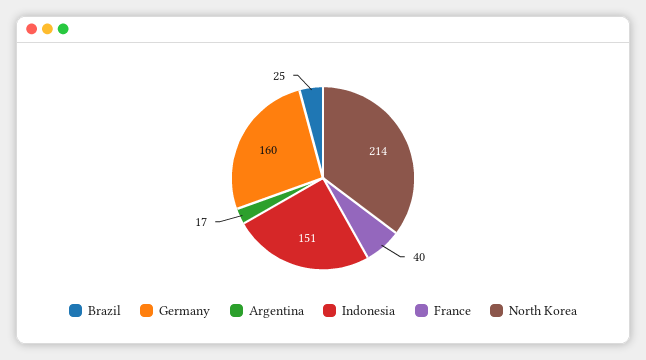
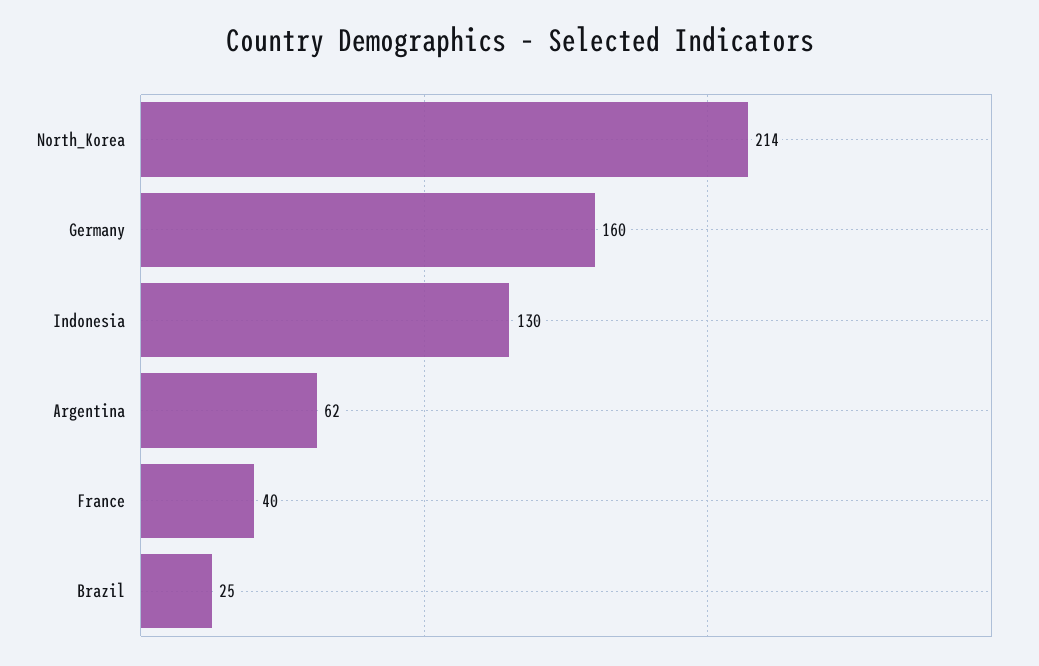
Argentina: 17 -> 62
Indonesia: 151 -> 130

